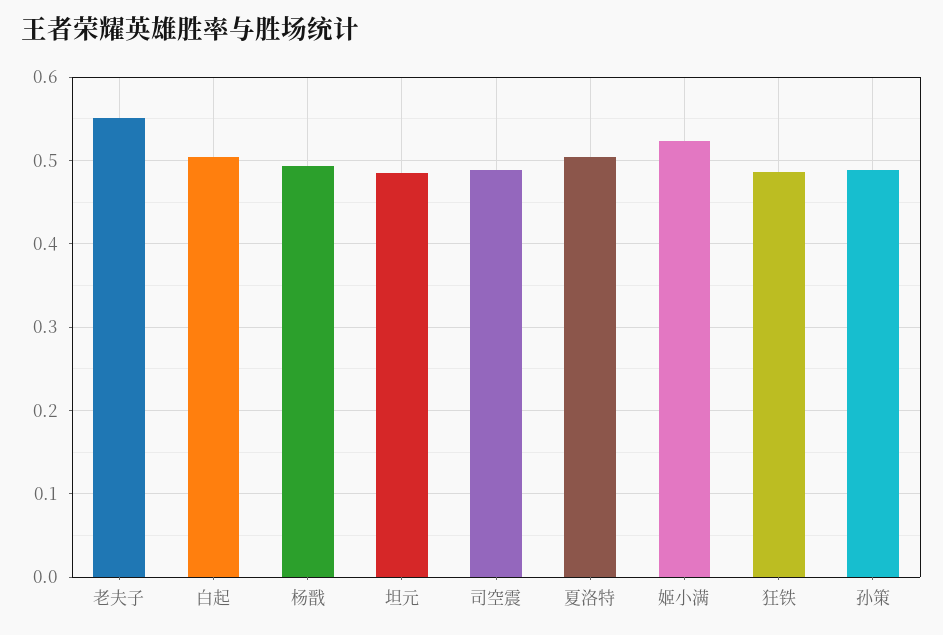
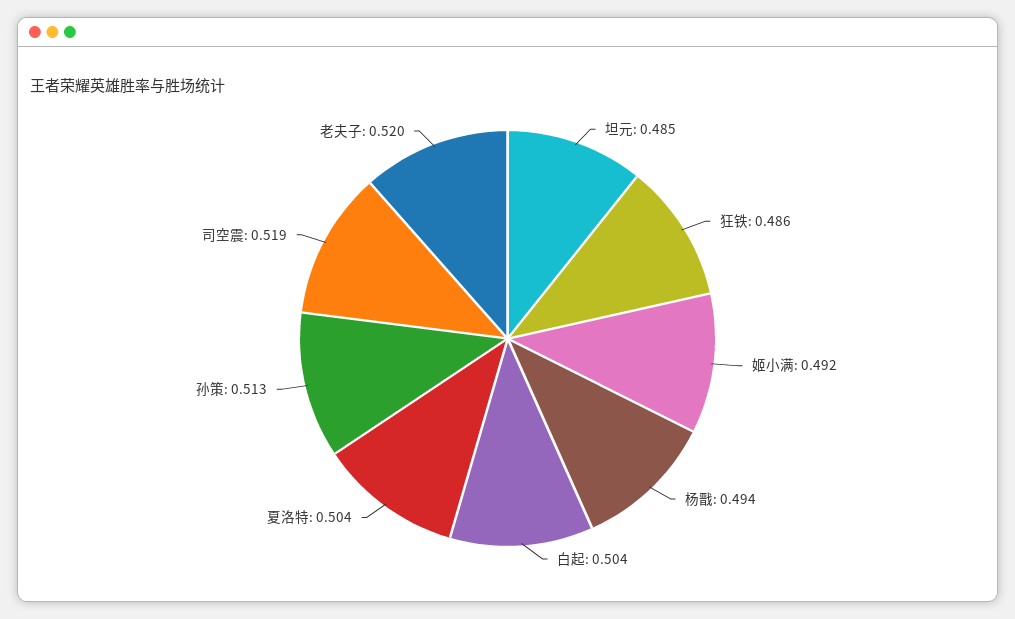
老夫子: 0.55 -> 0.52
司空震: 0.49 -> 0.519
姬小满: 0.52 -> 0.492
孙策: 0.49 -> 0.513

